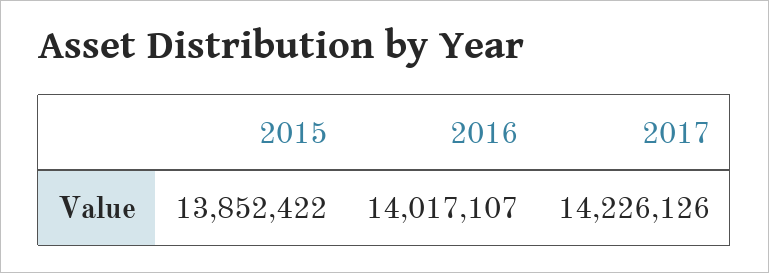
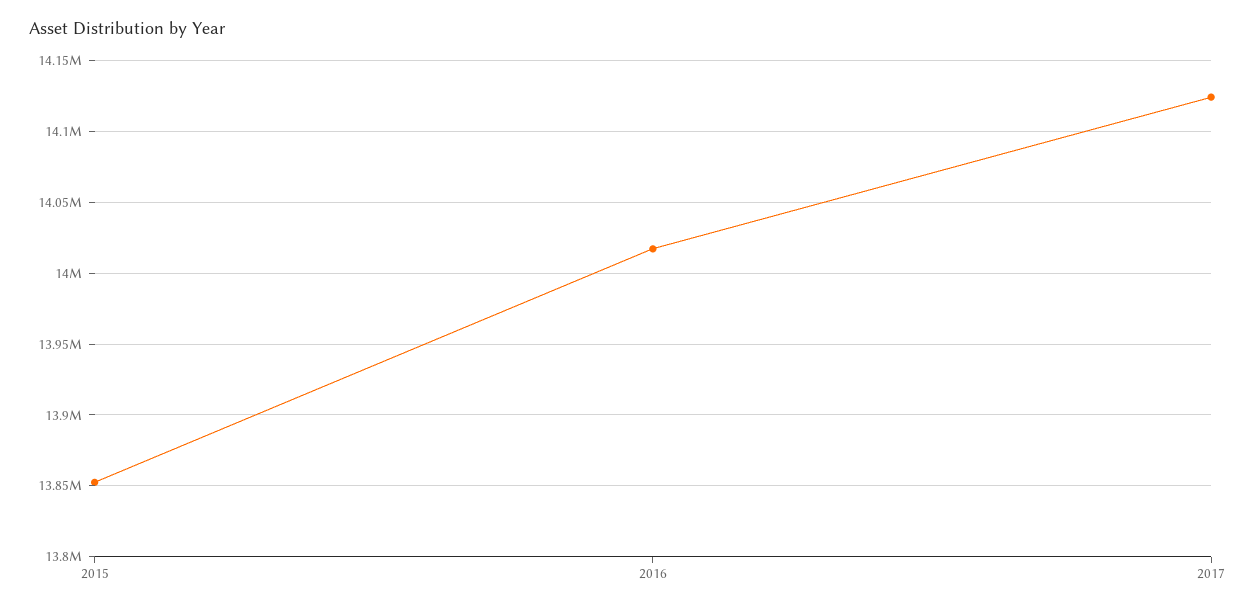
2017: 14226126 -> 14125000

